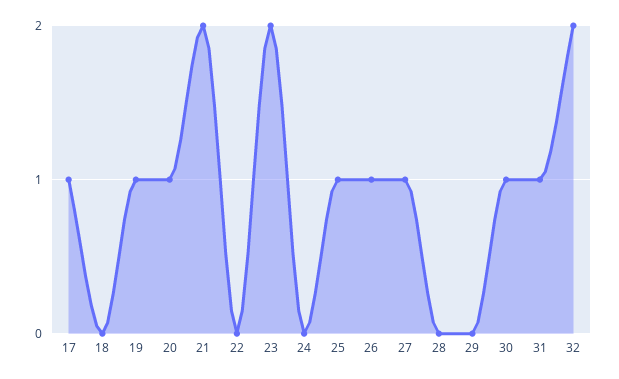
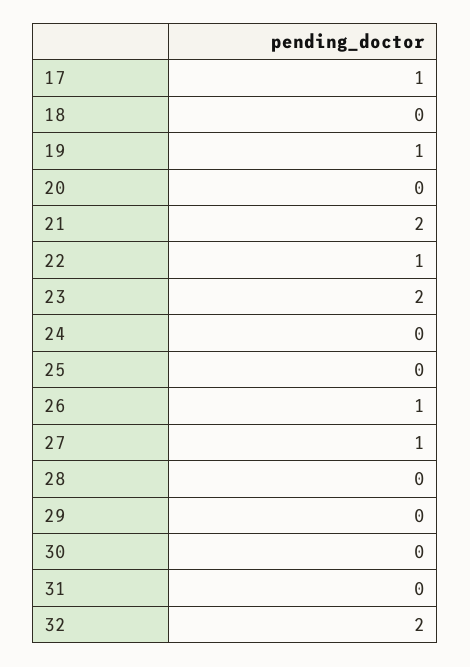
20: 1 -> 0
22: 0 -> 1
25: 1 -> 0
30: 1 -> 0
31: 1 -> 0

